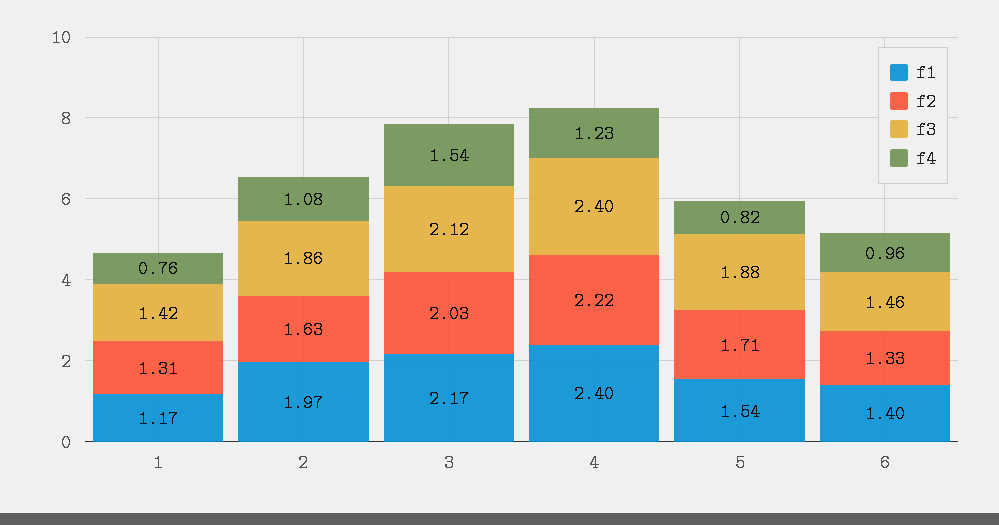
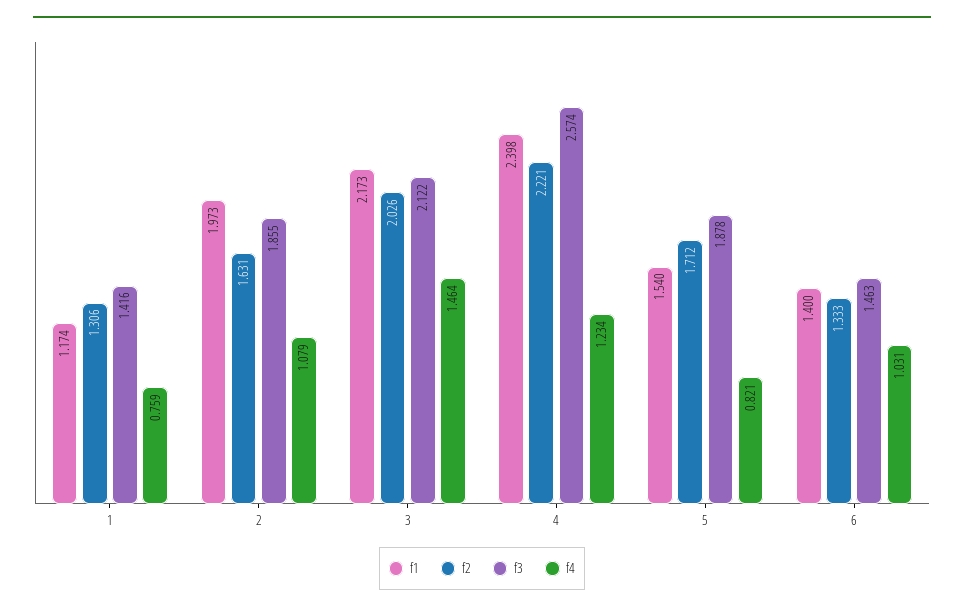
f4, 3: 1.54 -> 1.464
f3, 4: 2.4 -> 2.574
f4, 6: 0.96 -> 1.031

